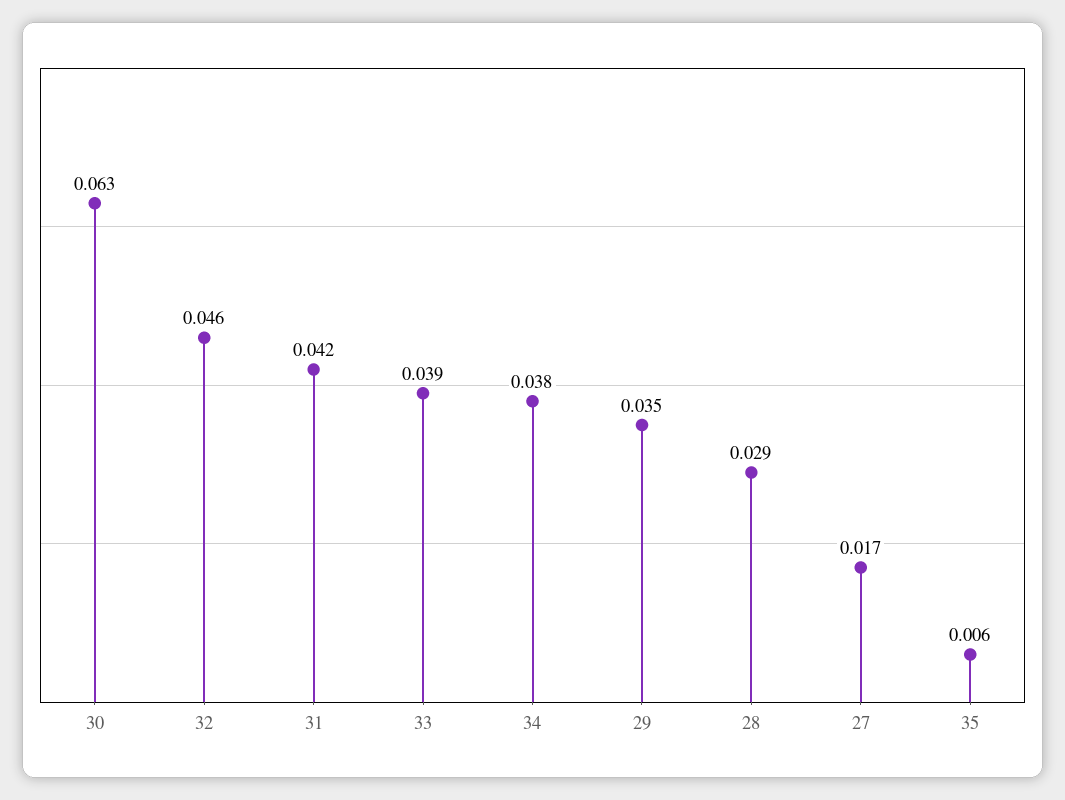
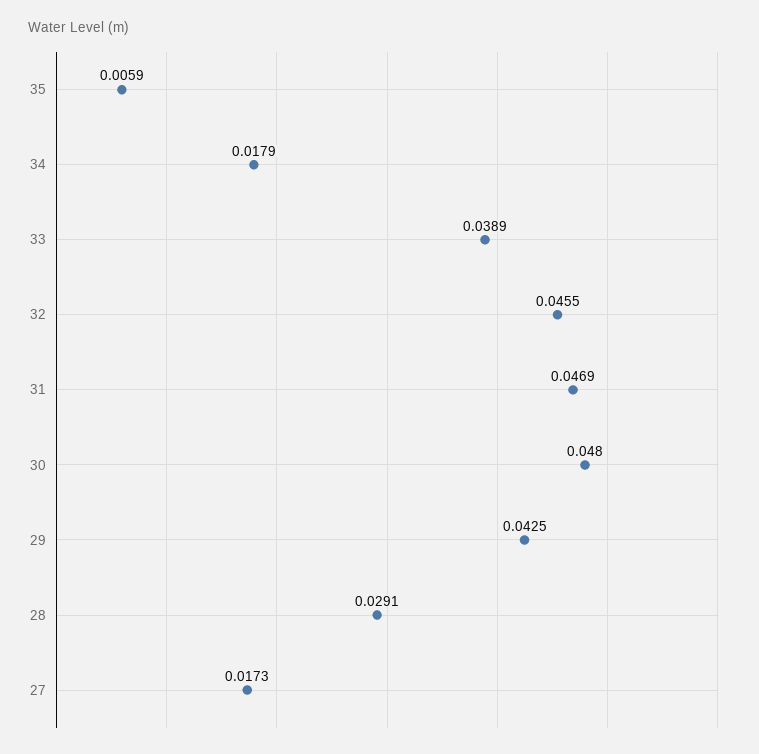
30: 0.063 -> 0.048
31: 0.042 -> 0.0469
34: 0.038 -> 0.0179
29: 0.035 -> 0.0425

